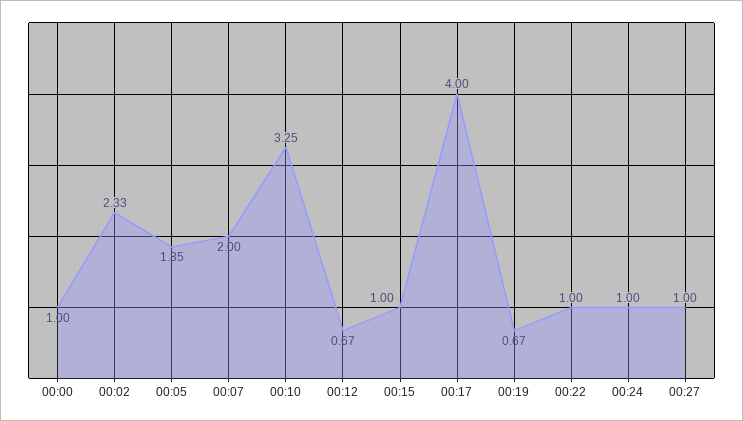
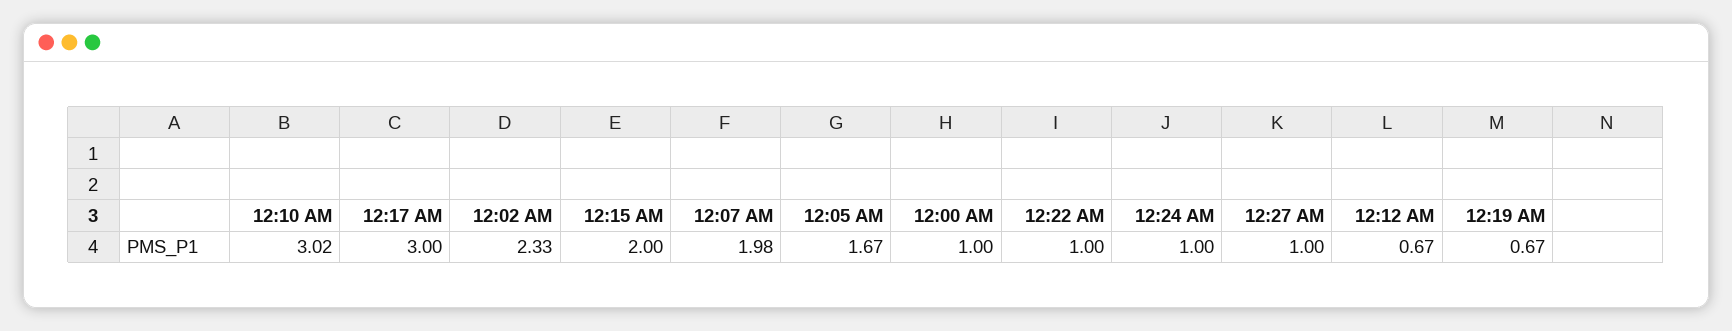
00:05: 1.85 -> 1.67
00:07: 2 -> 1.98
00:10: 3.25 -> 3.02
00:15: 1 -> 2
00:17: 4 -> 3

